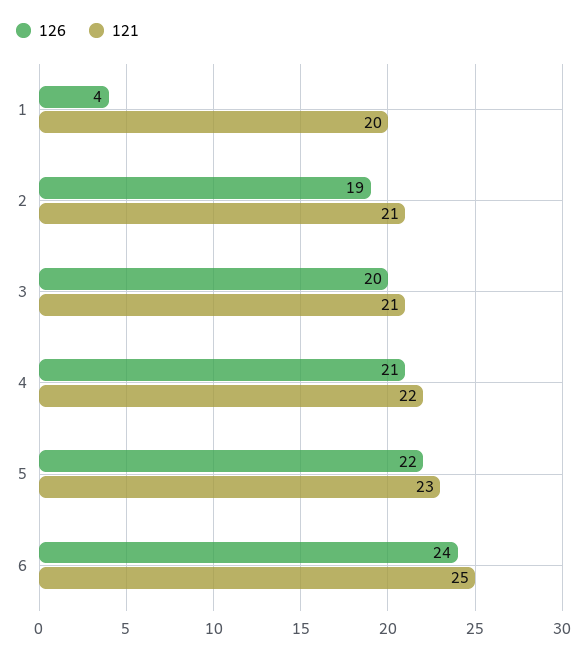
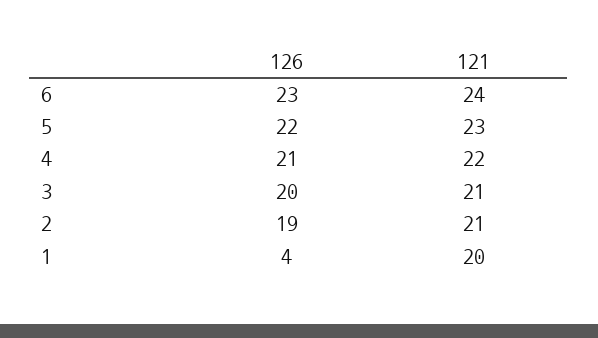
126, 6: 24 -> 23
121, 6: 25 -> 24

